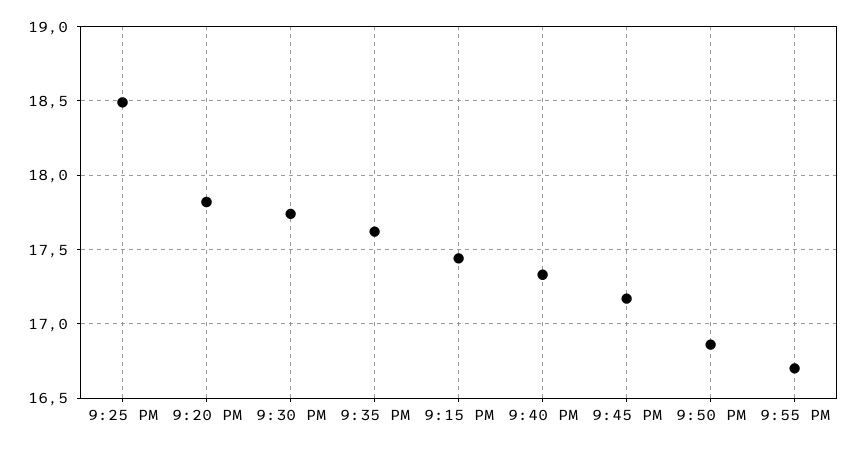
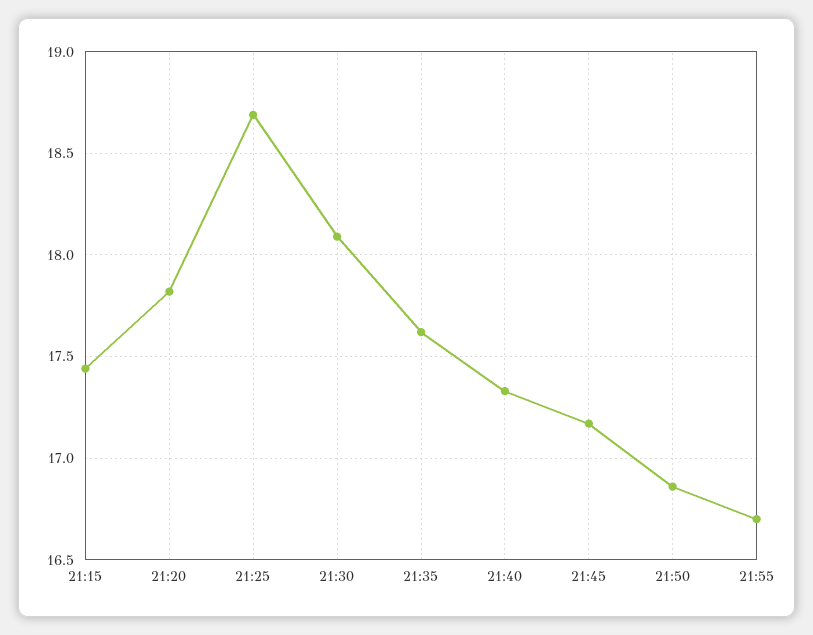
9:25 PM: 18.5 -> 18.7
9:30 PM: 17.75 -> 18.1

